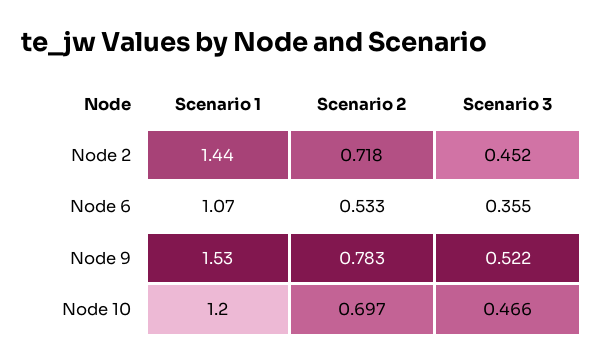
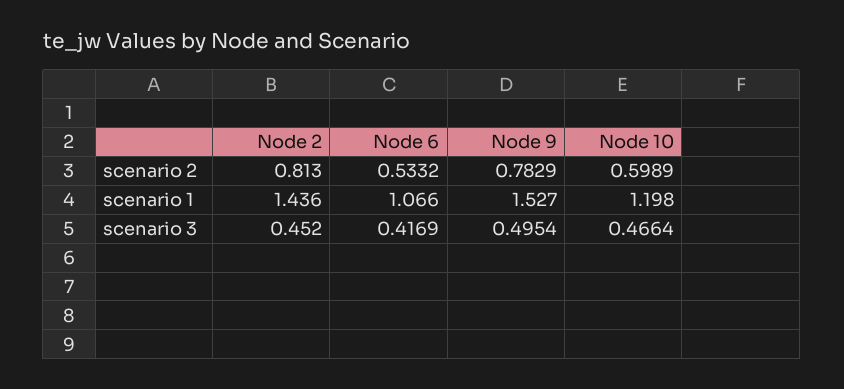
Scenario 2, Node 2: 0.718 -> 0.813
Scenario 3, Node 6: 0.355 -> 0.4169
Scenario 3, Node 9: 0.522 -> 0.4954
Scenario 2, Node 10: 0.697 -> 0.5989

